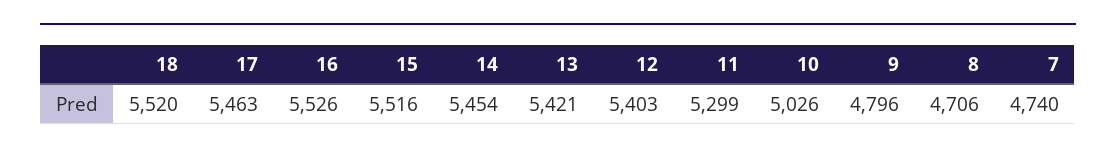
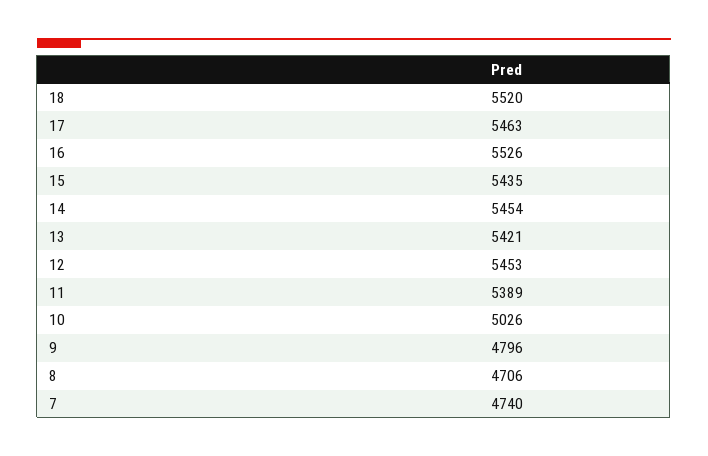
15: 5516 -> 5435
12: 5403 -> 5453
11: 5299 -> 5389

